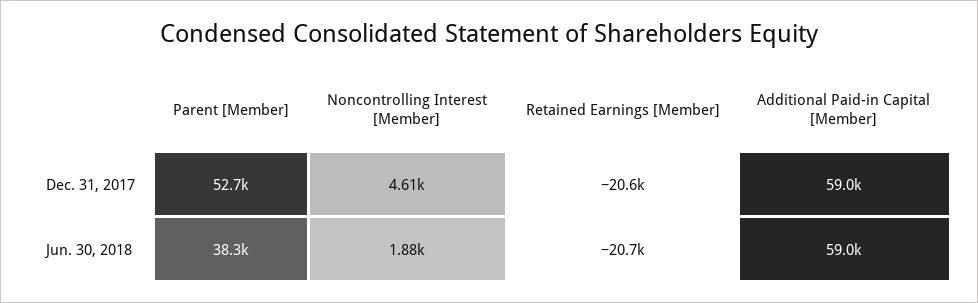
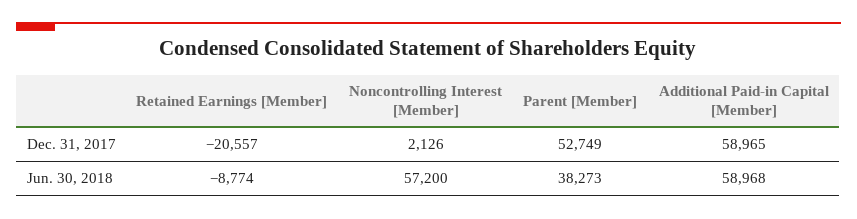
Noncontrolling Interest [Member], Dec. 31, 2017: 4610 -> 2126
Noncontrolling Interest [Member], Jun. 30, 2018: 1880 -> 57200
Retained Earnings [Member], Jun. 30, 2018: -20700 -> -8774

